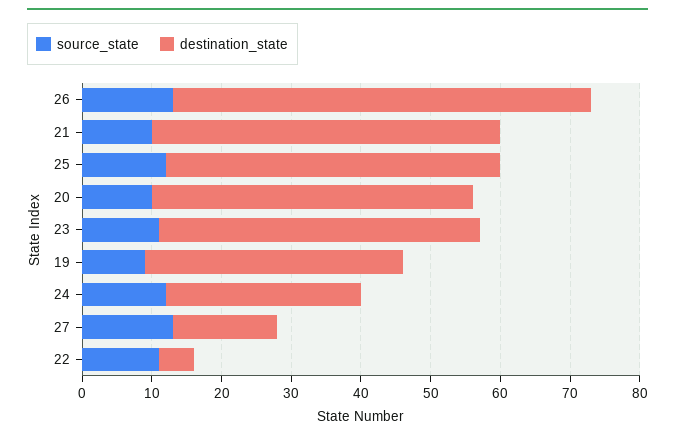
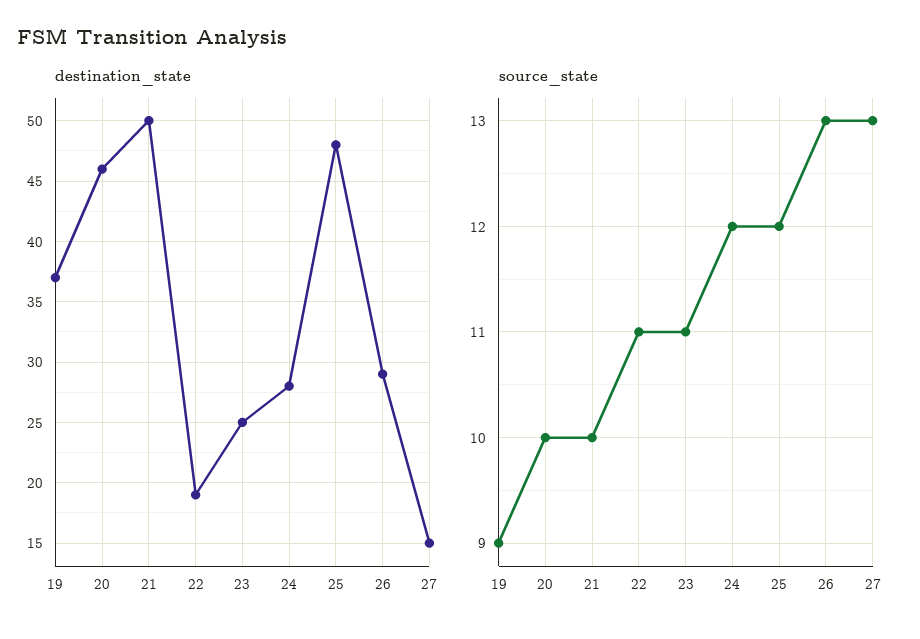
destination_state, 26: 60 -> 29
destination_state, 23: 45 -> 25
destination_state, 22: 5 -> 19

